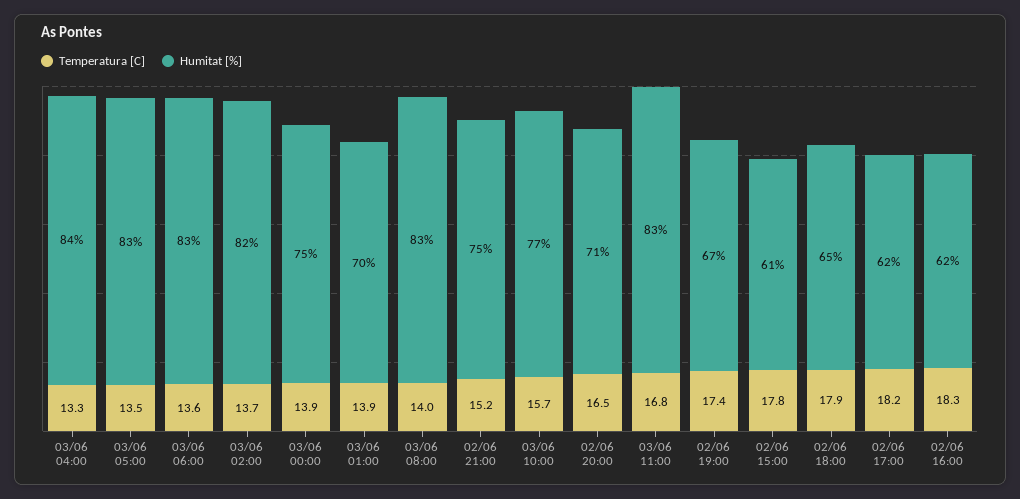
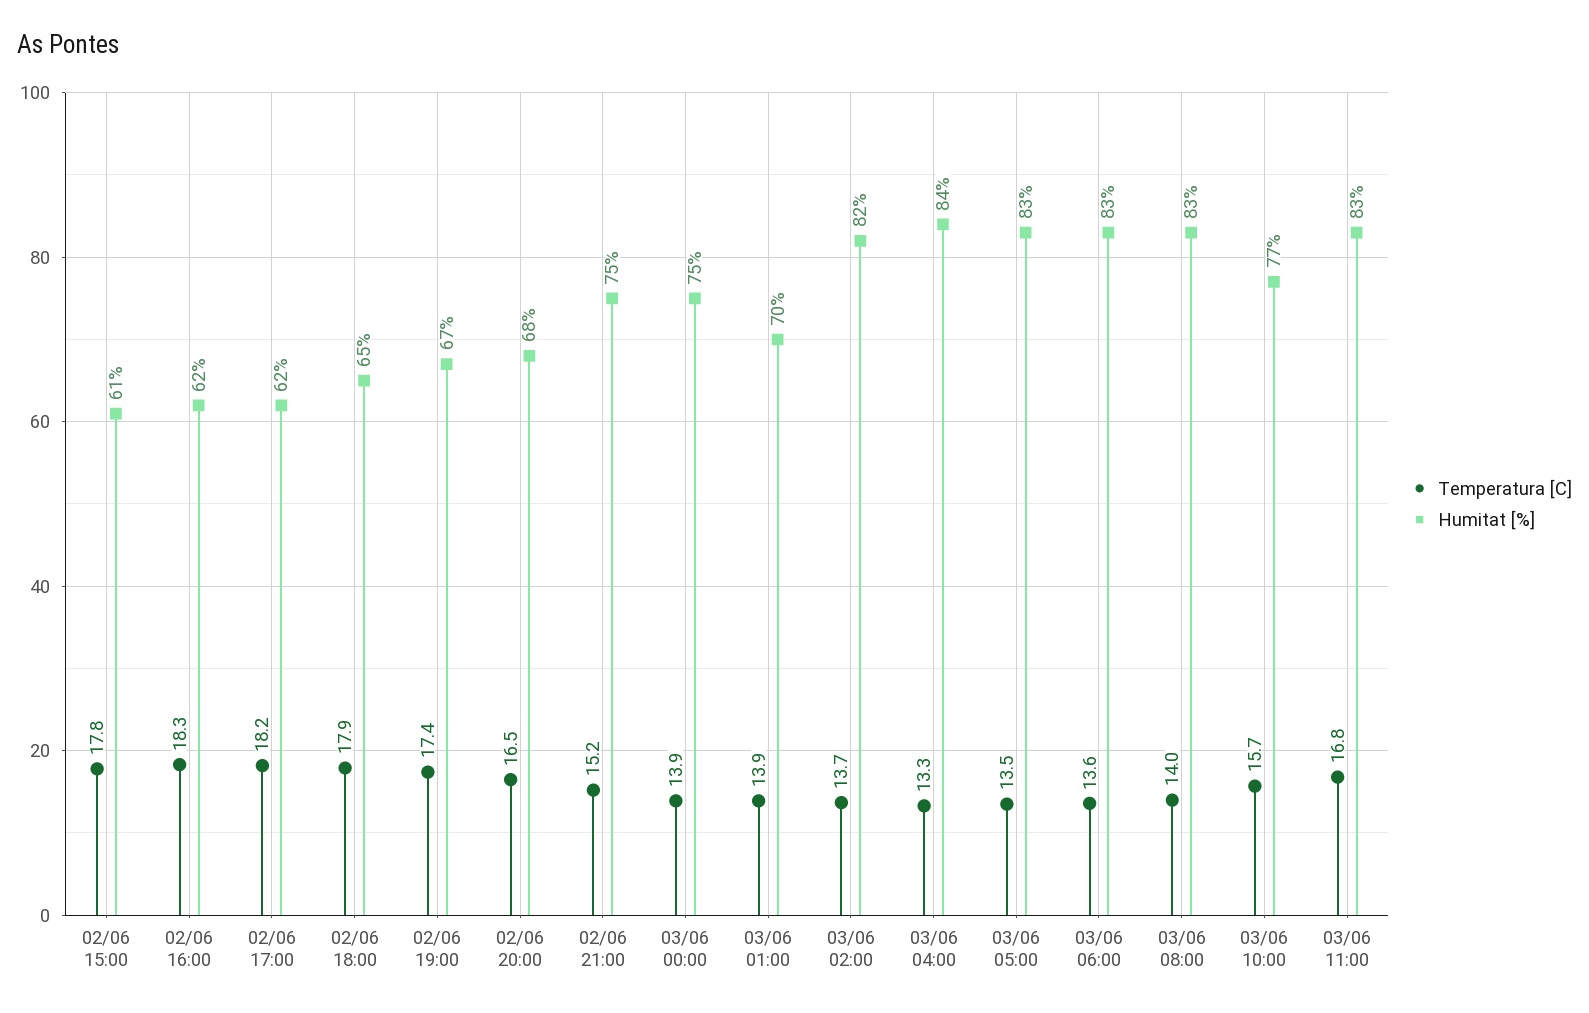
Humitat [%], 02/06 20:00: 71 -> 68

